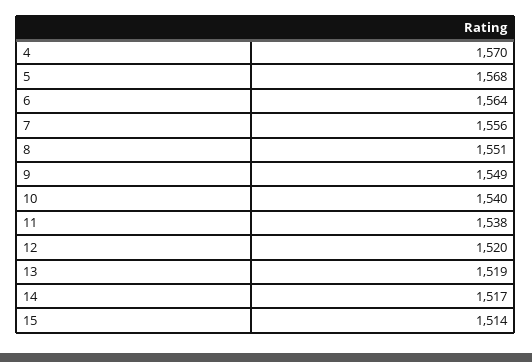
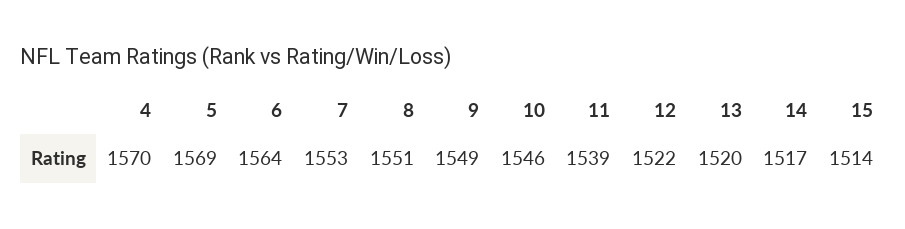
5: 1568 -> 1569
7: 1556 -> 1553
10: 1540 -> 1546
11: 1538 -> 1539
12: 1520 -> 1522
13: 1519 -> 1520

